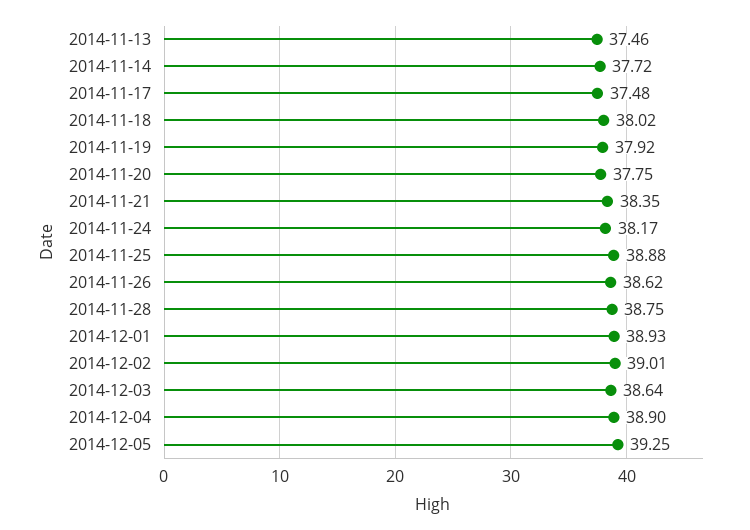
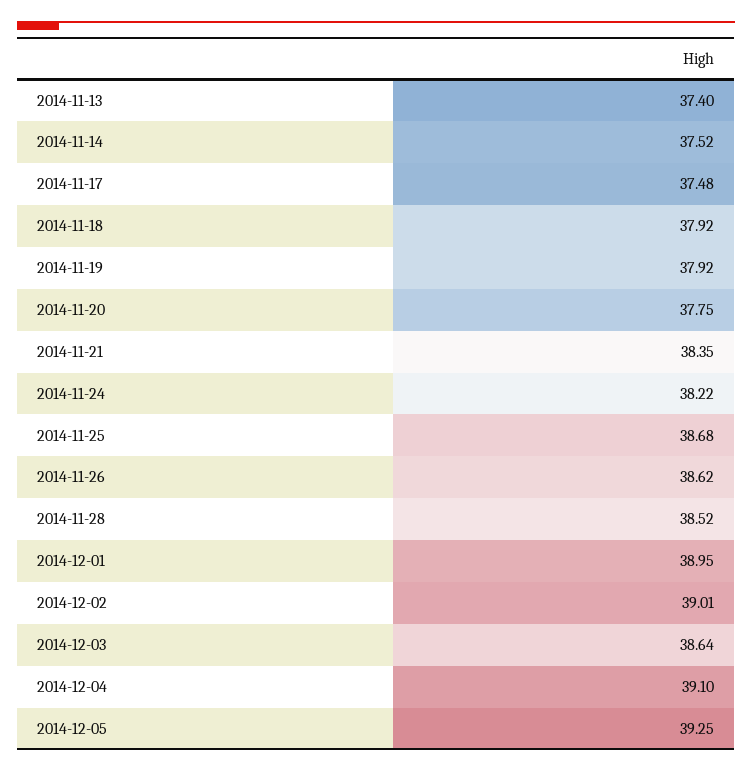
2014-11-13: 37.46 -> 37.4
2014-11-14: 37.72 -> 37.52
2014-11-18: 38.02 -> 37.92
2014-11-24: 38.17 -> 38.22
2014-11-25: 38.88 -> 38.68
2014-11-28: 38.75 -> 38.52
2014-12-01: 38.93 -> 38.95
2014-12-04: 38.9 -> 39.1

